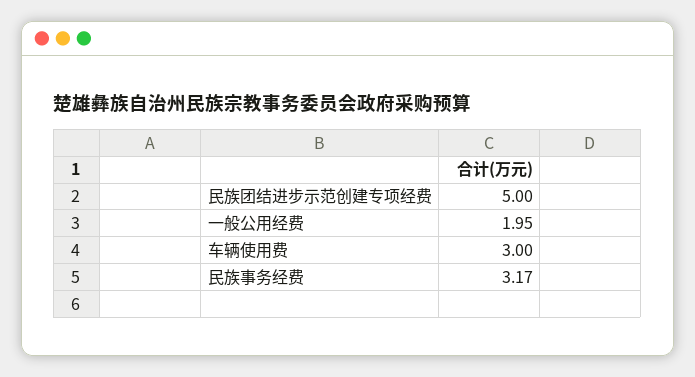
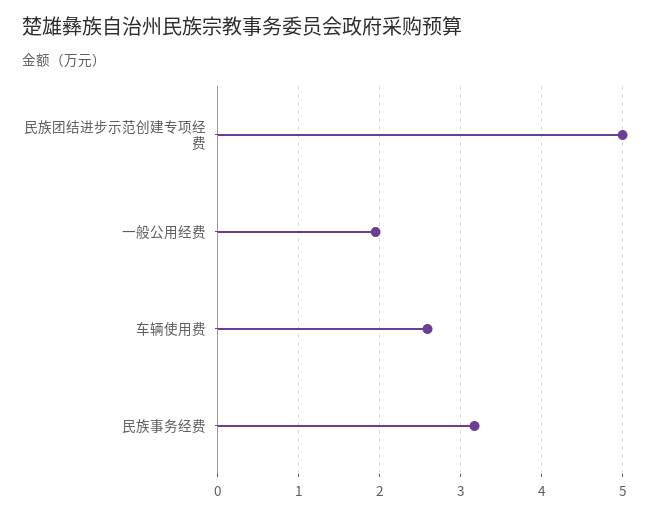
车辆使用费: 3 -> 2.6

